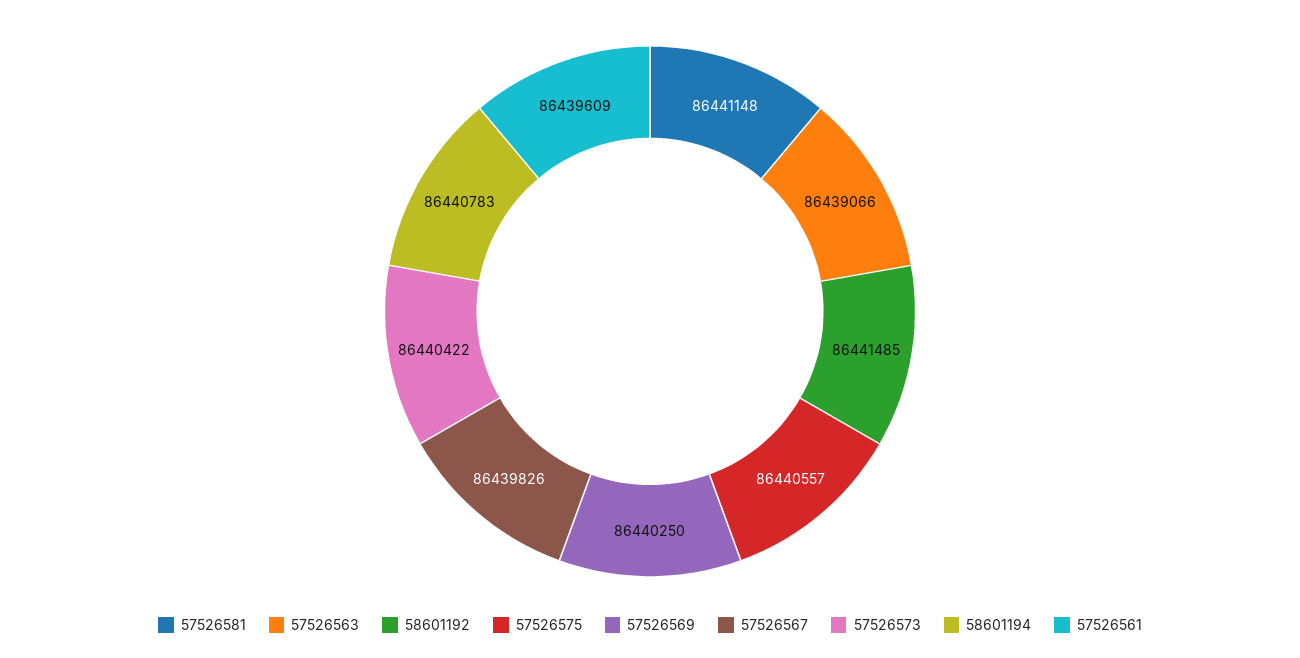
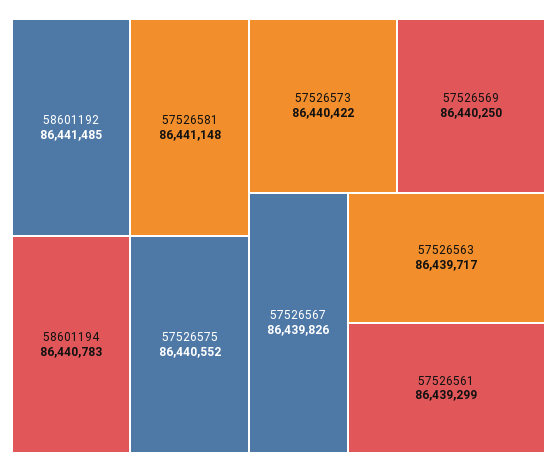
57526563: 86439066 -> 86439717
57526575: 86440557 -> 86440552
57526561: 86439609 -> 86439299

